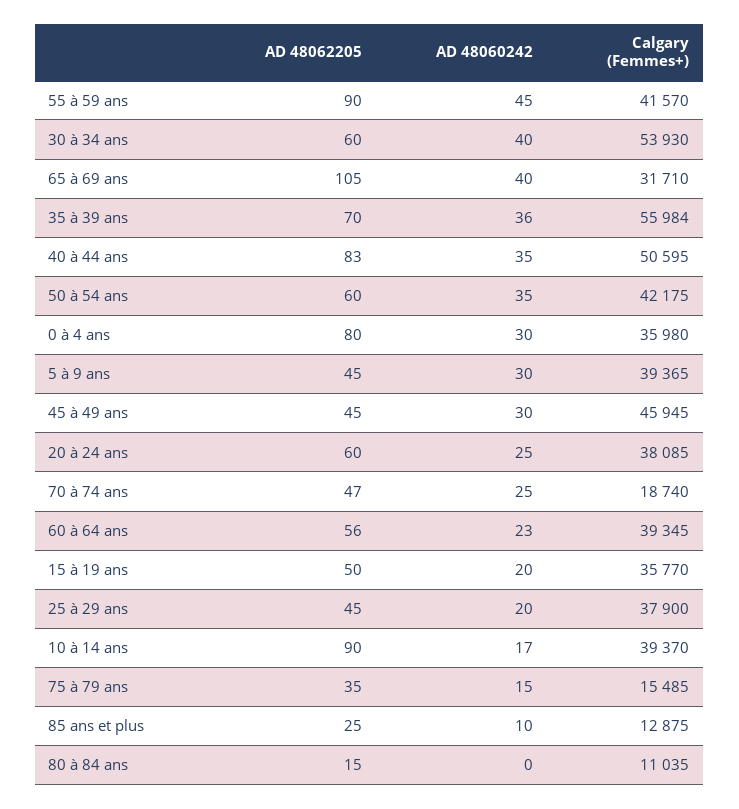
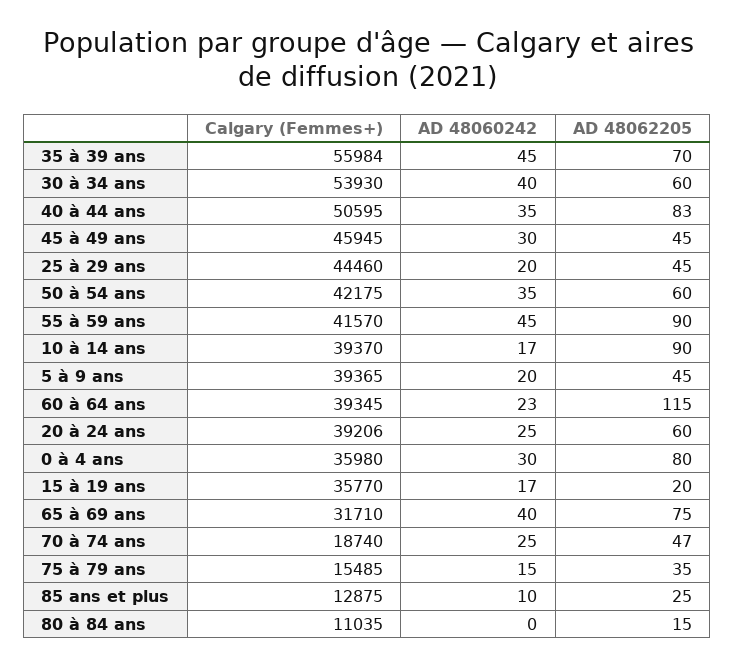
AD 48062205, 65 à 69 ans: 105 -> 75
AD 48060242, 35 à 39 ans: 36 -> 45
AD 48060242, 5 à 9 ans: 30 -> 20
Calgary (Femmes+), 20 à 24 ans: 38085 -> 39206
AD 48062205, 60 à 64 ans: 56 -> 115
AD 48062205, 15 à 19 ans: 50 -> 20
AD 48060242, 15 à 19 ans: 20 -> 17
Calgary (Femmes+), 25 à 29 ans: 37900 -> 44460

